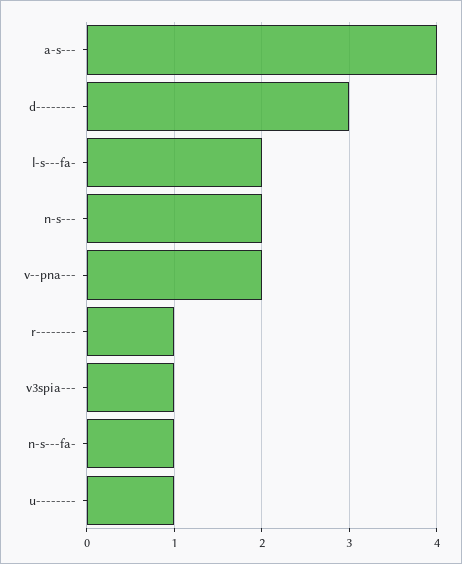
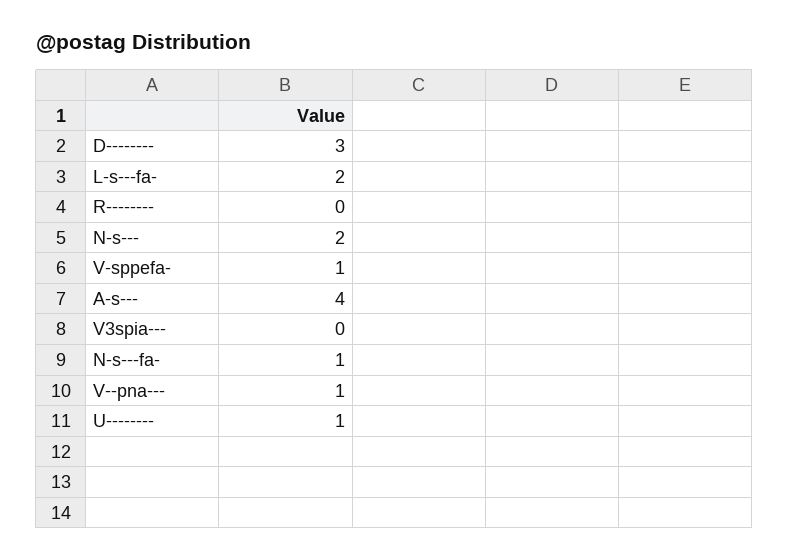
v--pna---: 2 -> 1
r--------: 1 -> 0
v3spia---: 1 -> 0
V-sppefa-: none -> 1

